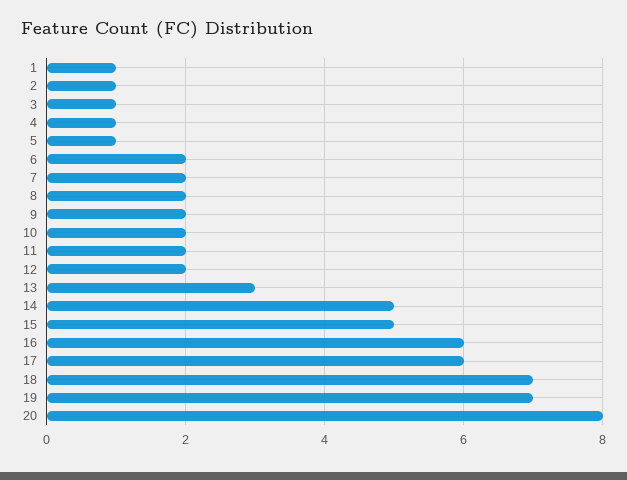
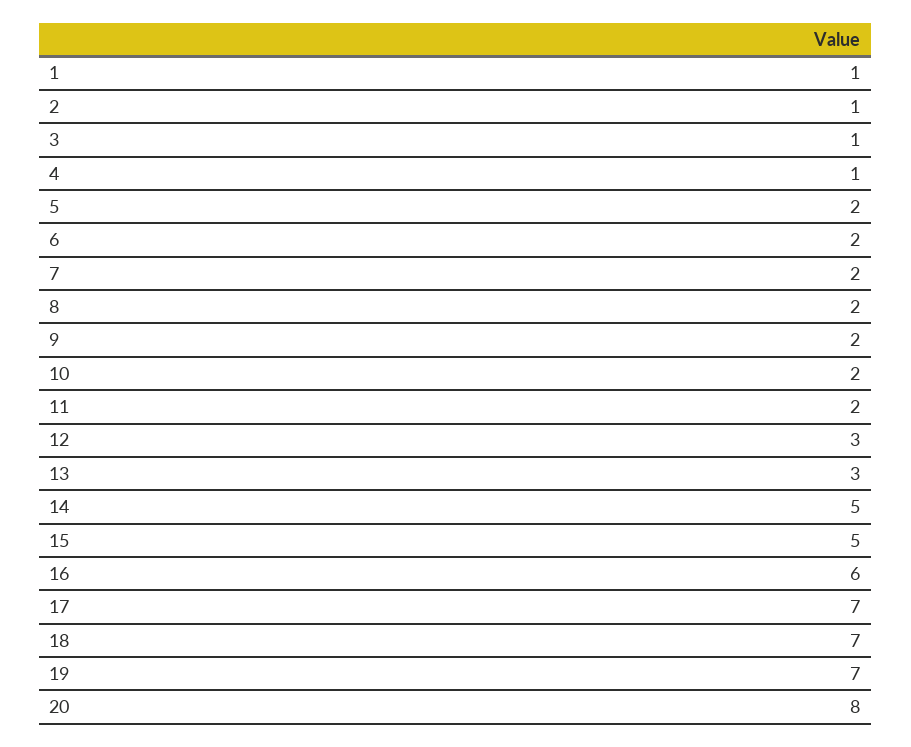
5: 1 -> 2
12: 2 -> 3
17: 6 -> 7

